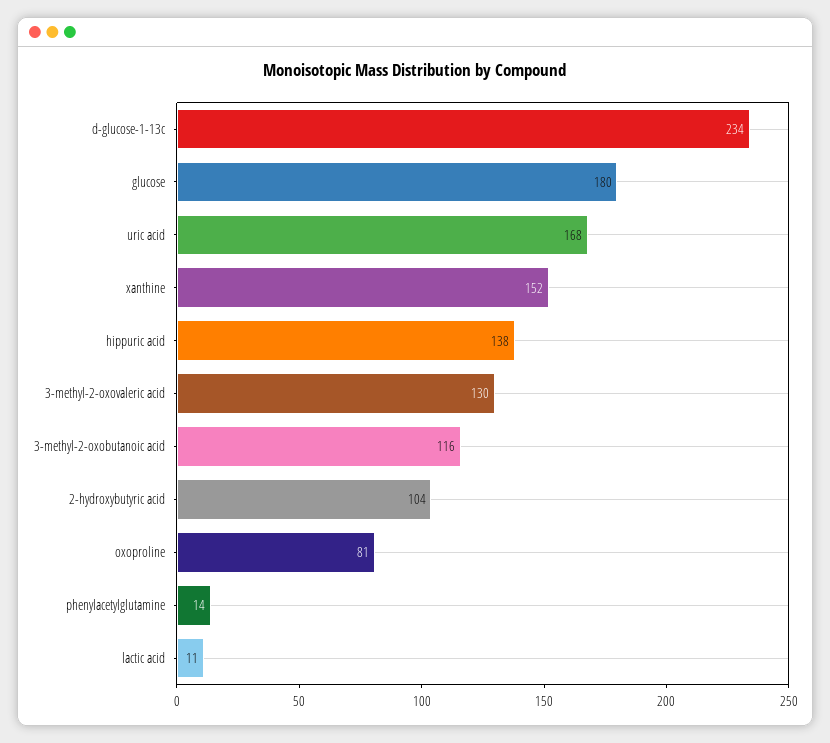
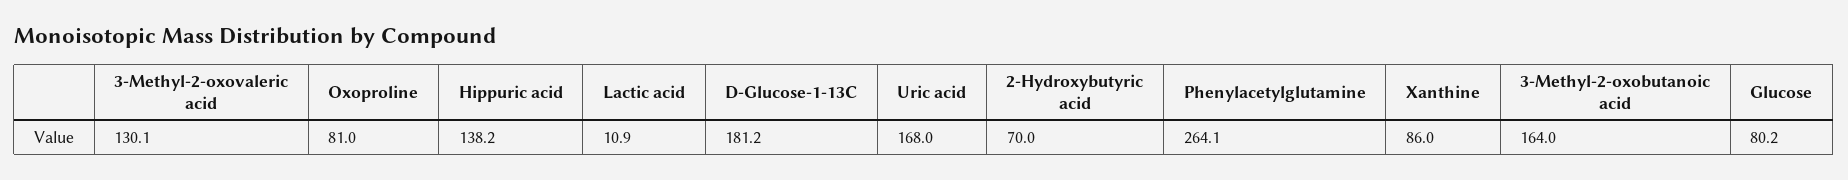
d-glucose-1-13c: 234 -> 181.2
glucose: 180 -> 80.2
xanthine: 152 -> 86
3-methyl-2-oxobutanoic acid: 116 -> 164
2-hydroxybutyric acid: 104 -> 70
phenylacetylglutamine: 14 -> 264.1

